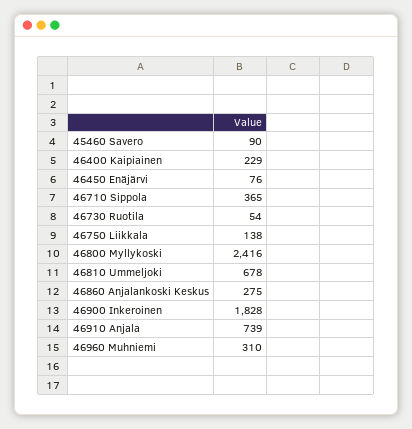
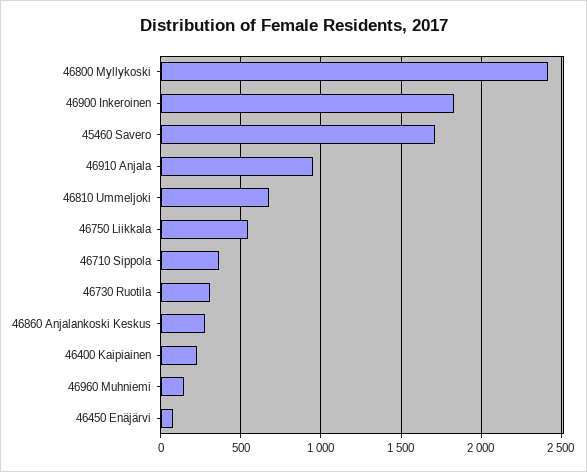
45460 Savero: 90 -> 1700
46730 Ruotila: 54 -> 300
46750 Liikkala: 138 -> 550
46910 Anjala: 739 -> 950
46960 Muhniemi: 310 -> 150

